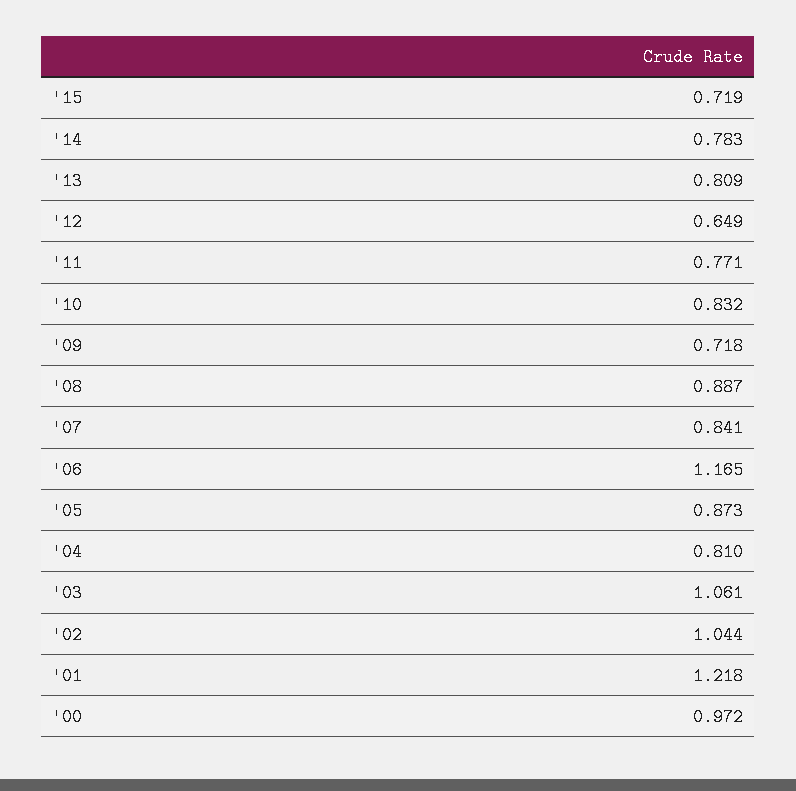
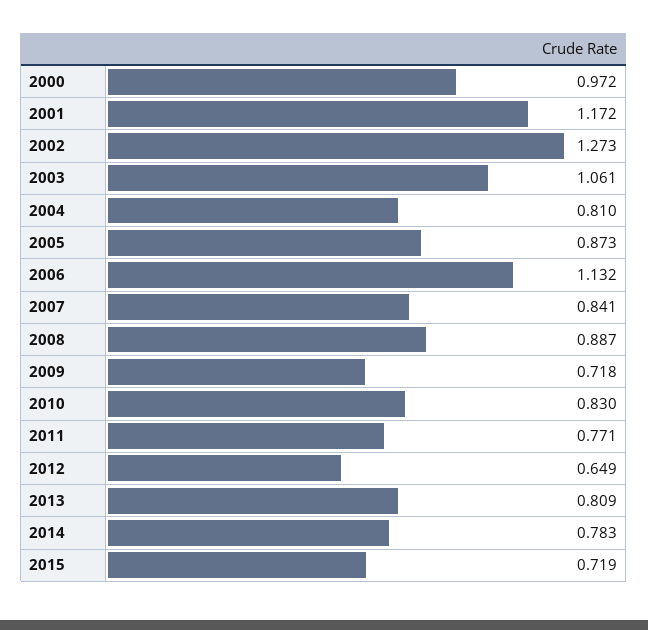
'10: 0.832 -> 0.83
'06: 1.165 -> 1.132
'02: 1.044 -> 1.273
'01: 1.218 -> 1.172

